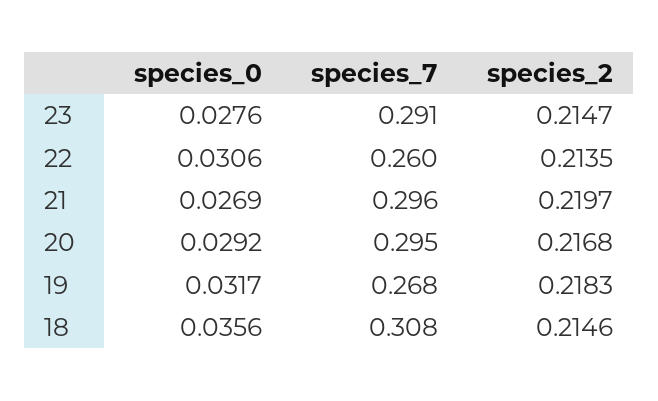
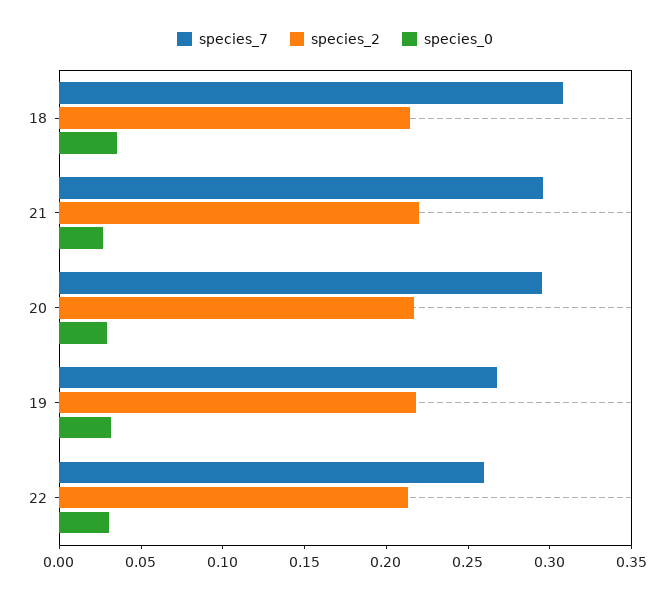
species_0, 23: 0.0276 -> none
species_7, 23: 0.291 -> none
species_2, 23: 0.2147 -> none

